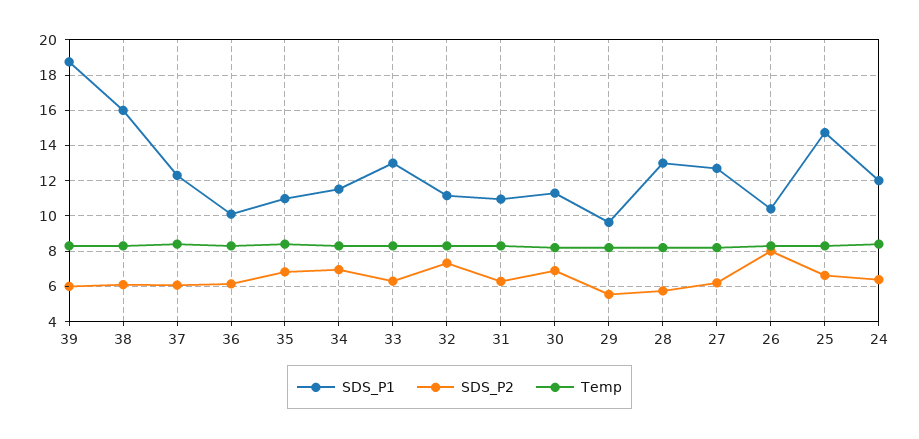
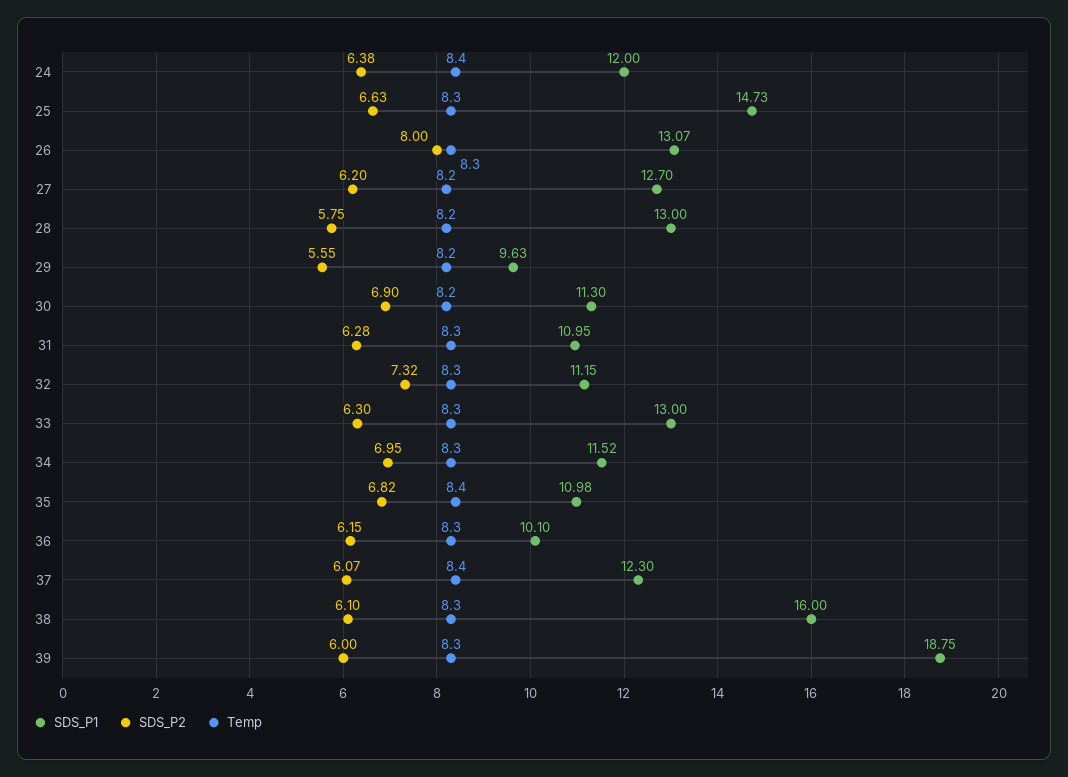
SDS_P1, 26: 10.5 -> 13.07

